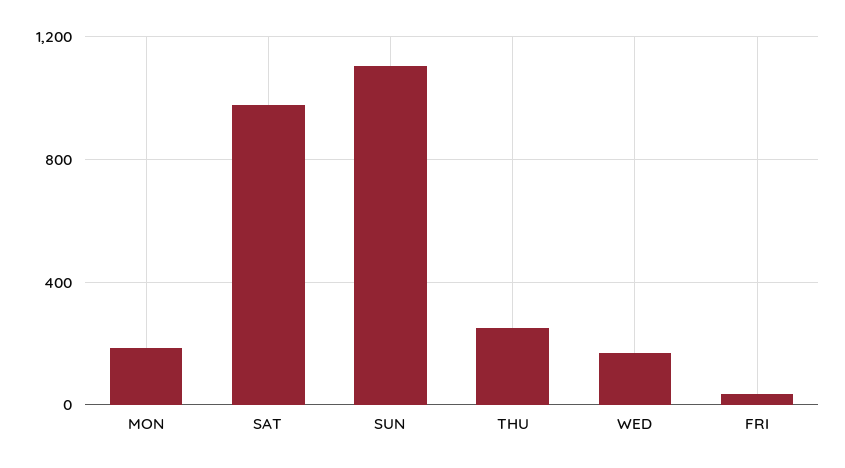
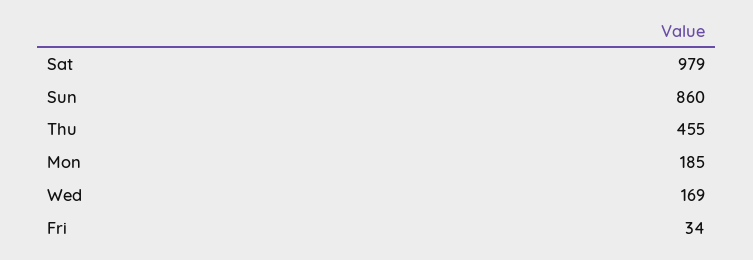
SUN: 1100 -> 860
THU: 250 -> 455

